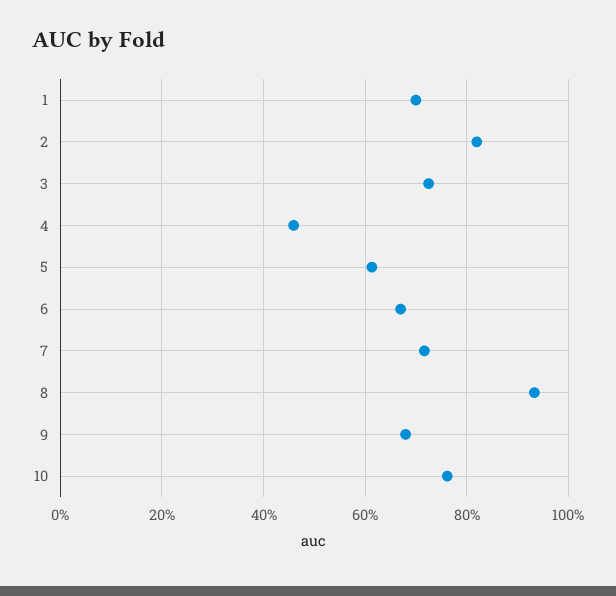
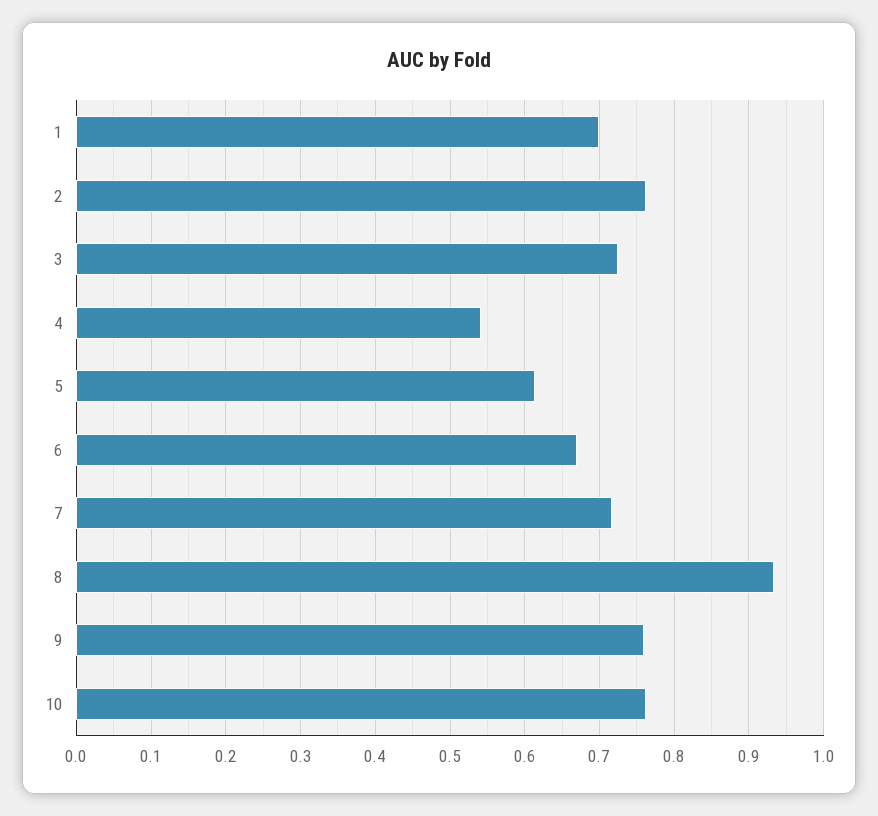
2: 0.82 -> 0.76
4: 0.46 -> 0.54
9: 0.68 -> 0.76

